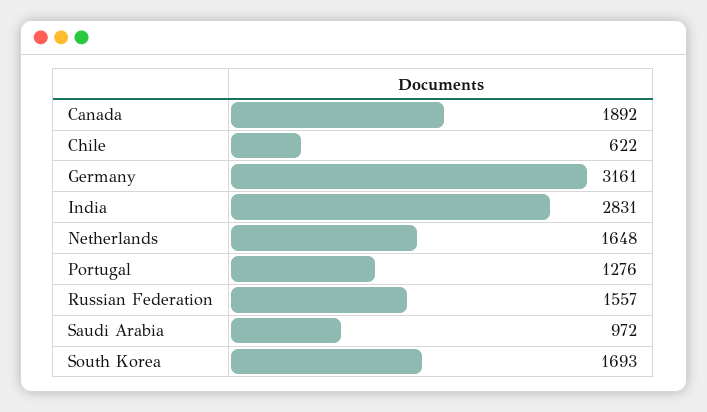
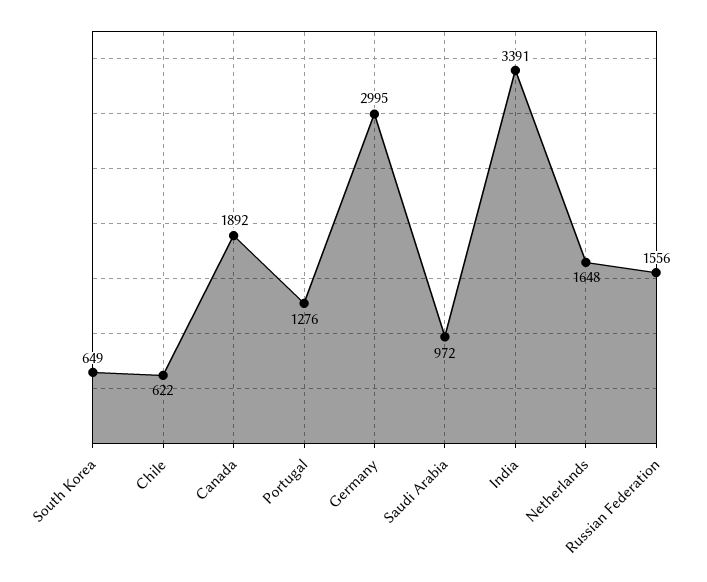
Germany: 3161 -> 2995
India: 2831 -> 3391
Russian Federation: 1557 -> 1556
South Korea: 1693 -> 649

